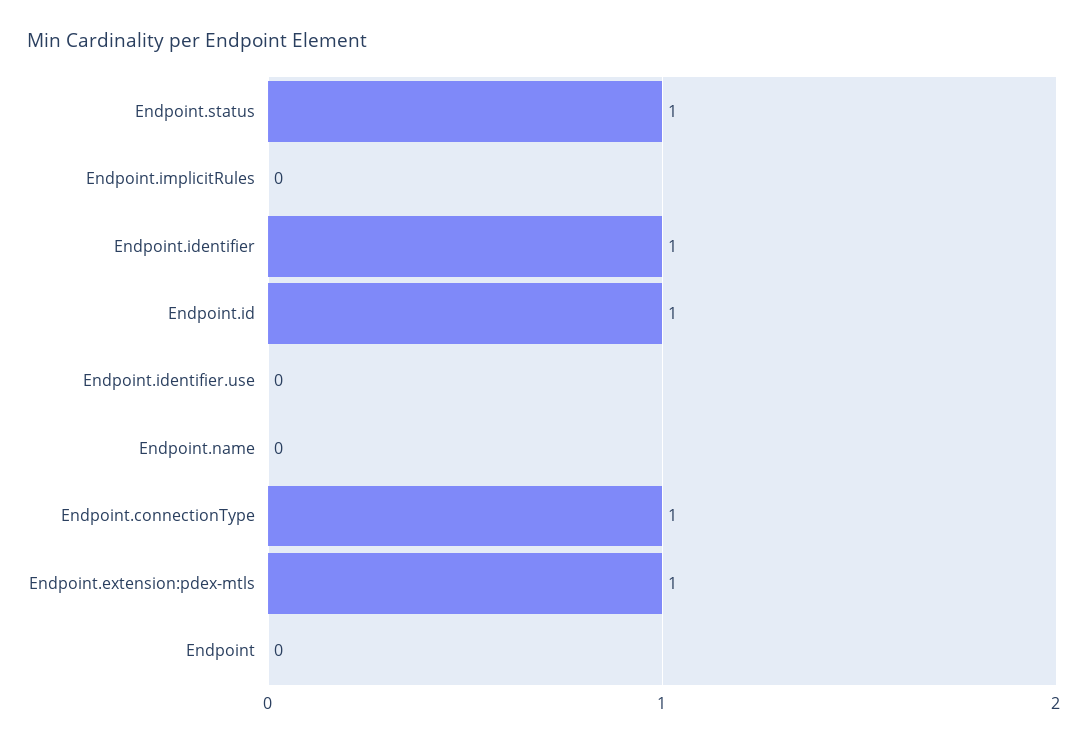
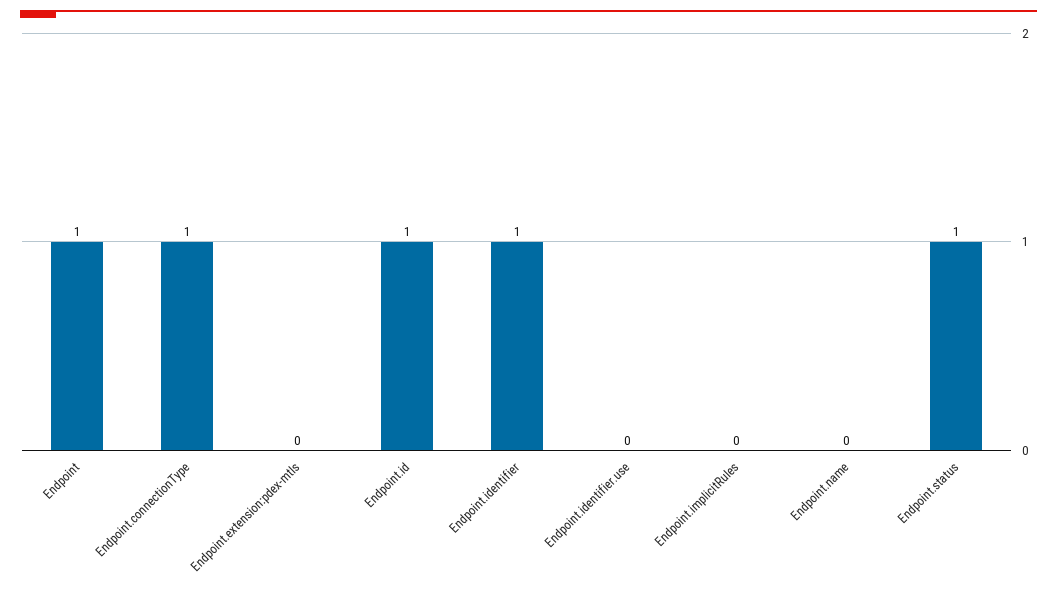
Endpoint.extension:pdex-mtls: 1 -> 0
Endpoint: 0 -> 1

